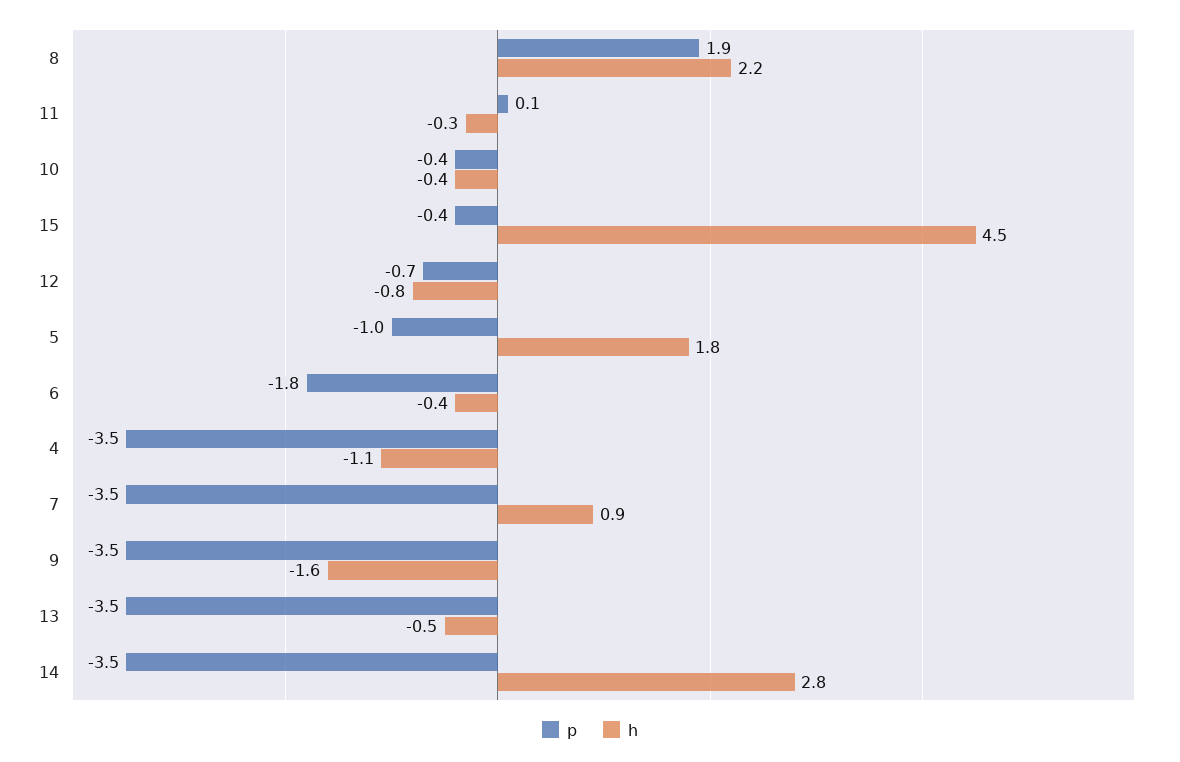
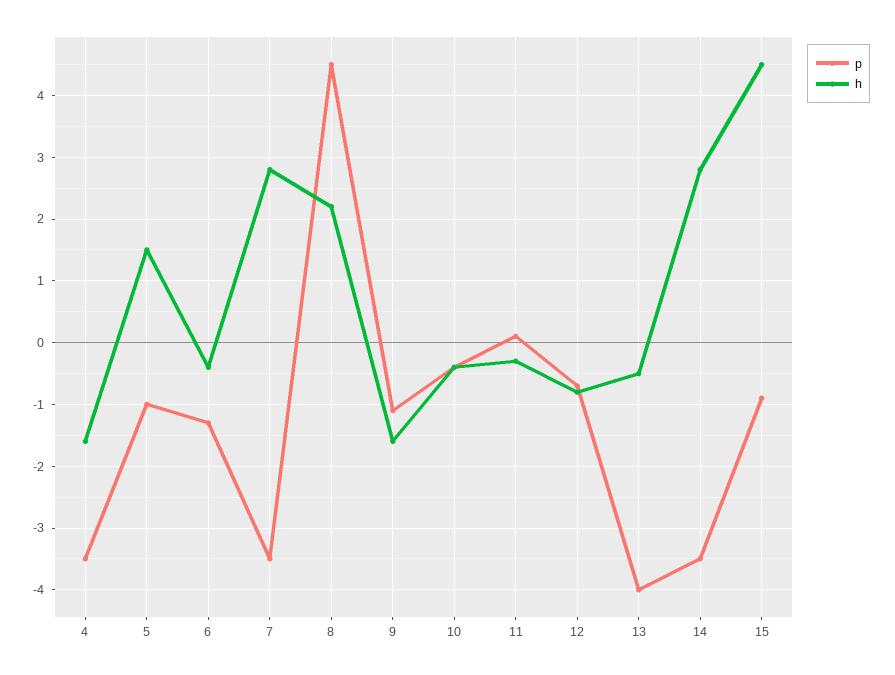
p, 8: 1.9 -> 4.5
p, 15: -0.4 -> -0.9
h, 5: 1.8 -> 1.5
p, 6: -1.8 -> -1.3
h, 4: -1.1 -> -1.6
h, 7: 0.9 -> 2.8
p, 9: -3.5 -> -1.1
p, 13: -3.5 -> -4

